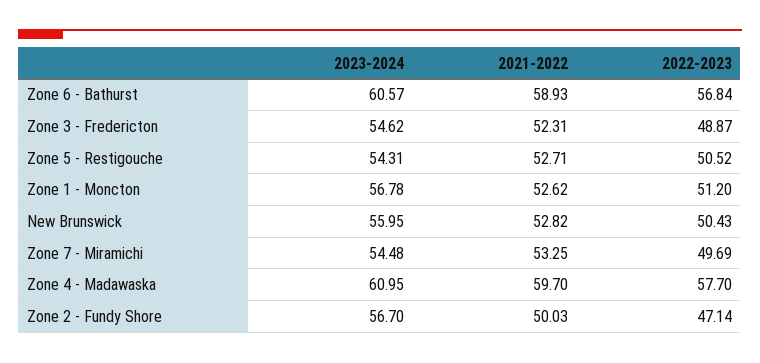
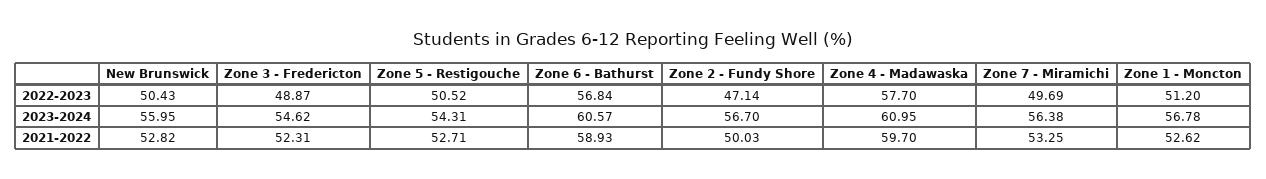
2023-2024, Zone 7 - Miramichi: 54.48 -> 56.38

